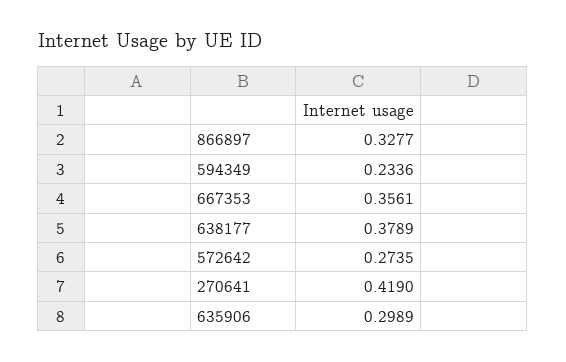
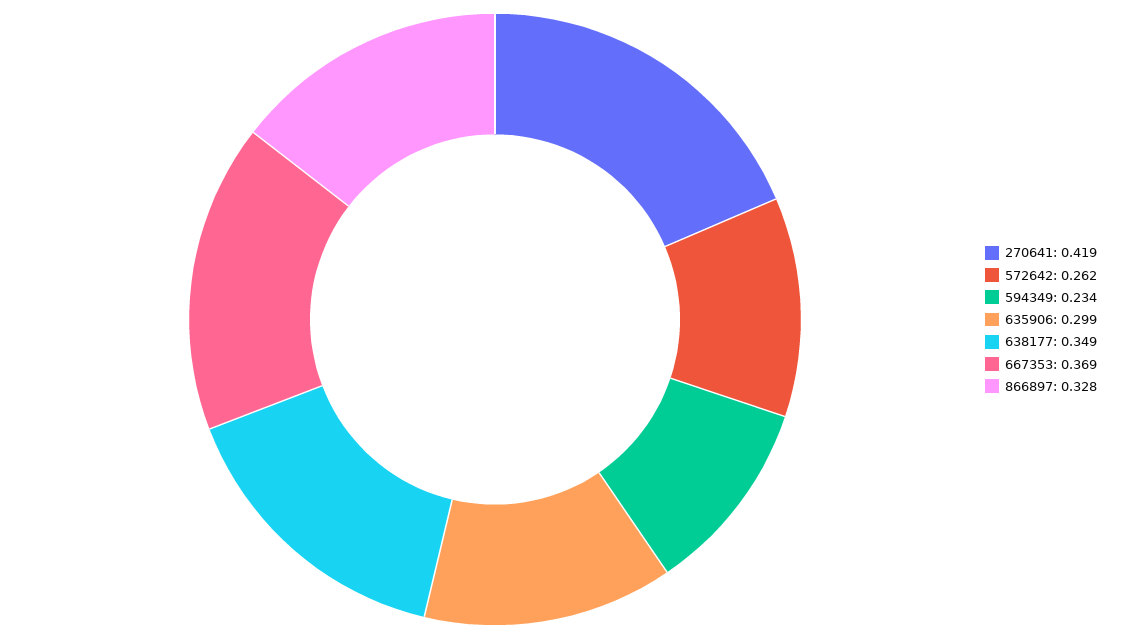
667353: 0.3561 -> 0.369
638177: 0.3789 -> 0.349
572642: 0.2735 -> 0.262

